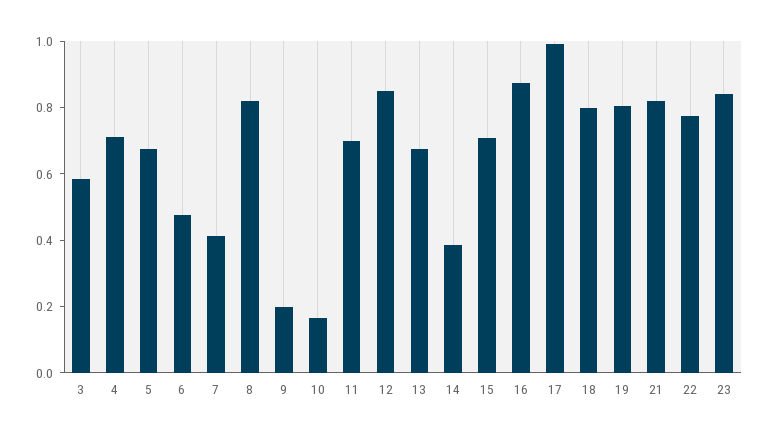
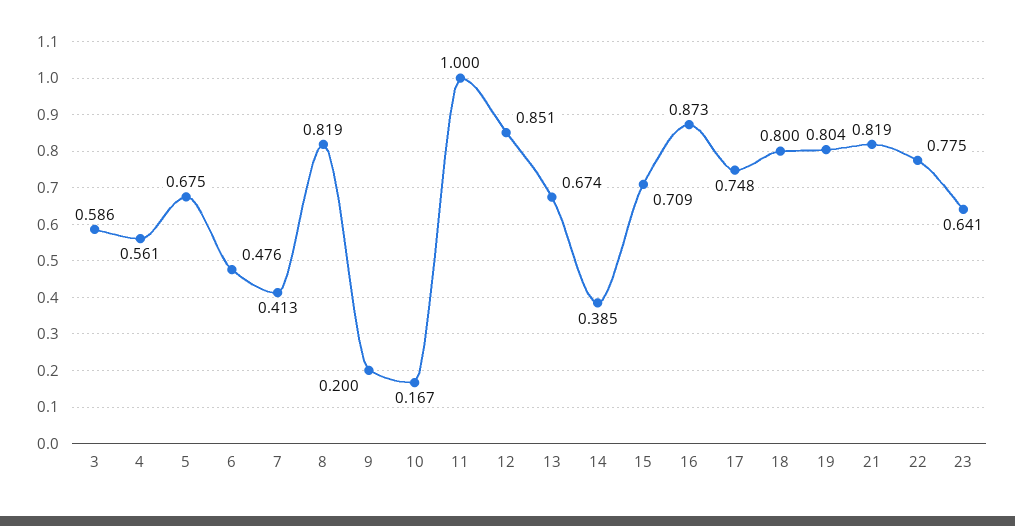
4: 0.7 -> 0.561
11: 0.7 -> 1
17: 1 -> 0.748
23: 0.85 -> 0.641

